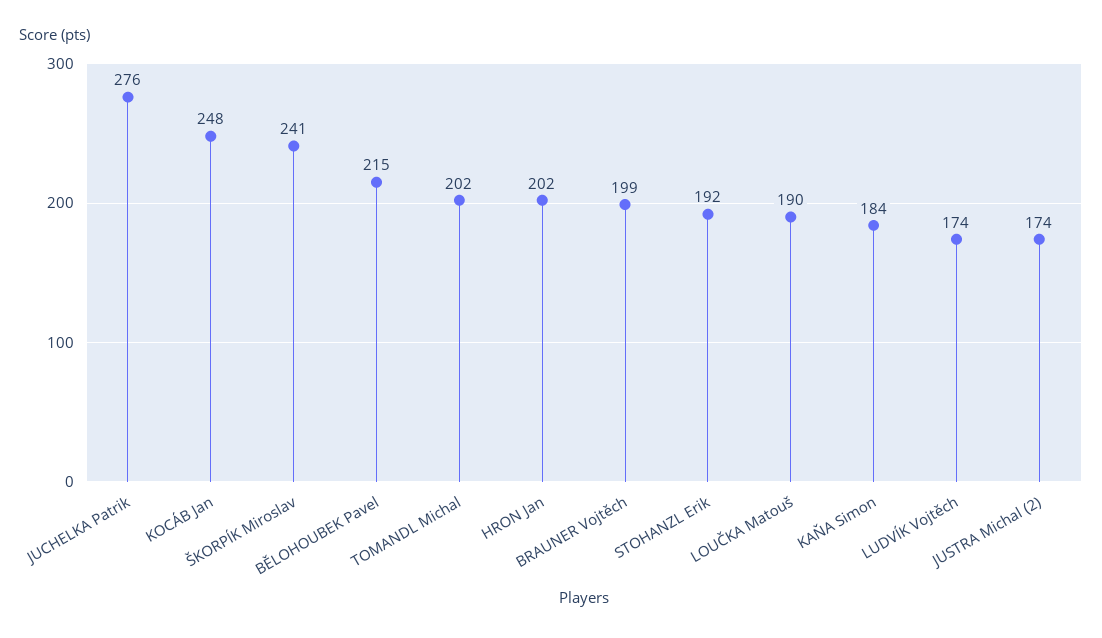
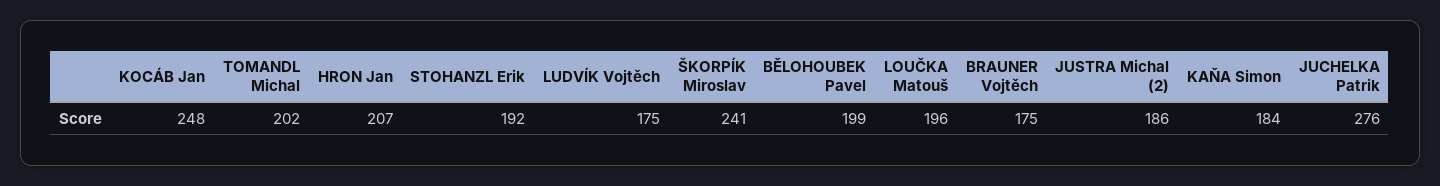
BĚLOHOUBEK Pavel: 215 -> 199
HRON Jan: 202 -> 207
BRAUNER Vojtěch: 199 -> 175
LOUČKA Matouš: 190 -> 196
LUDVÍK Vojtěch: 174 -> 175
JUSTRA Michal (2): 174 -> 186

